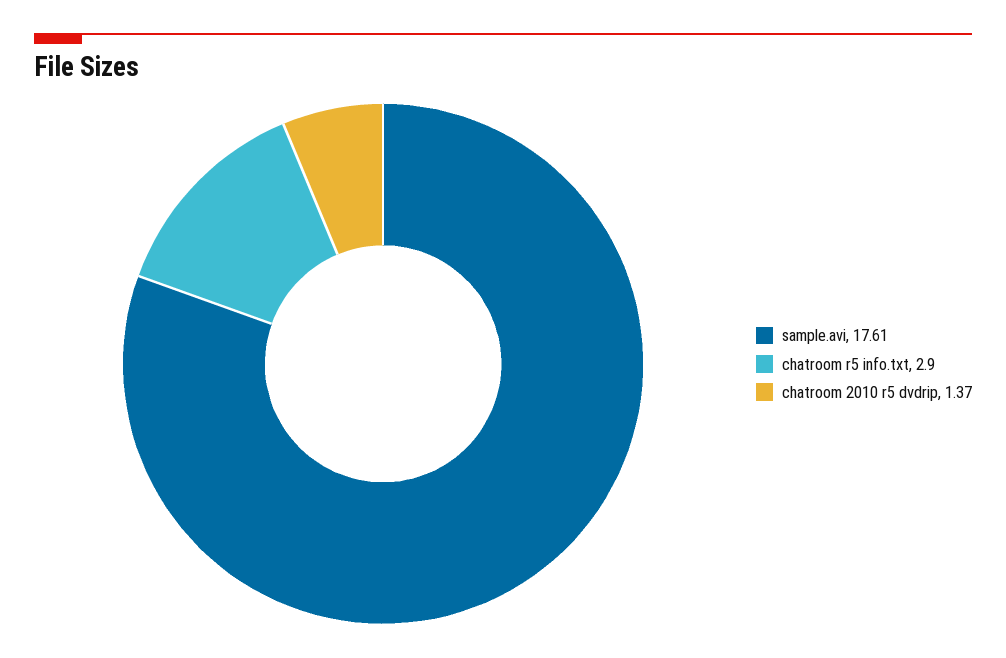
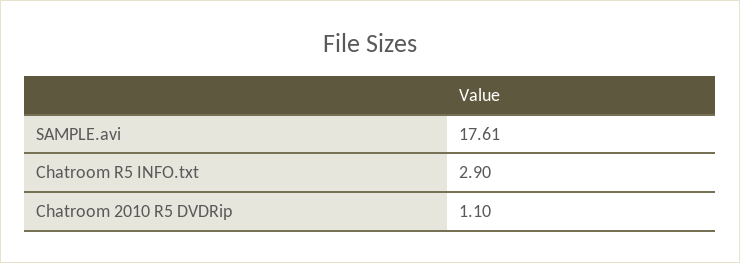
chatroom 2010 r5 dvdrip: 1.37 -> 1.1

